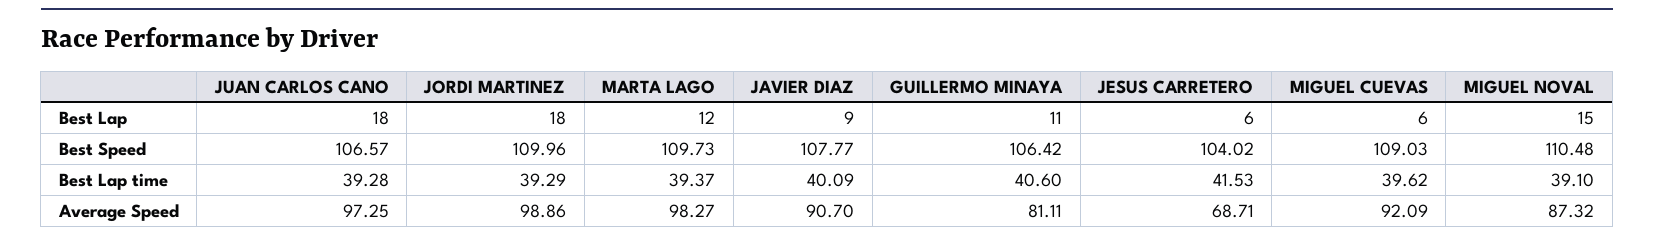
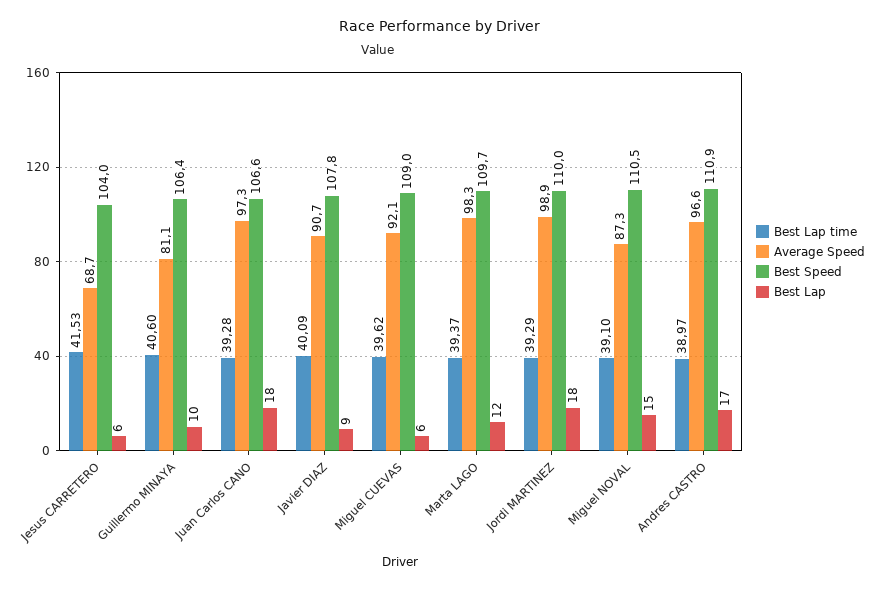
Best Lap, GUILLERMO MINAYA: 11 -> 10
Best Lap time, Andres CASTRO: none -> 38.97
Average Speed, Andres CASTRO: none -> 96.6
Best Speed, Andres CASTRO: none -> 110.9
Best Lap, Andres CASTRO: none -> 17

